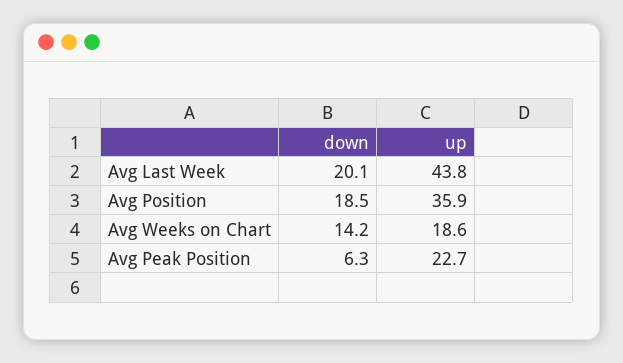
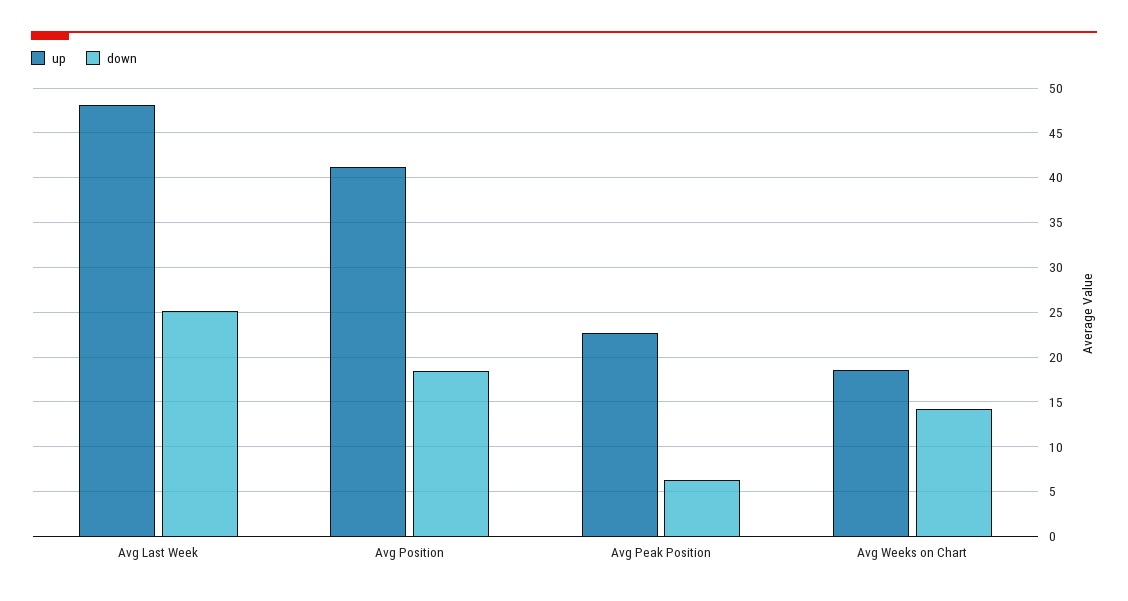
down, Avg Last Week: 20.1 -> 25
up, Avg Last Week: 43.8 -> 48
up, Avg Position: 35.9 -> 41

